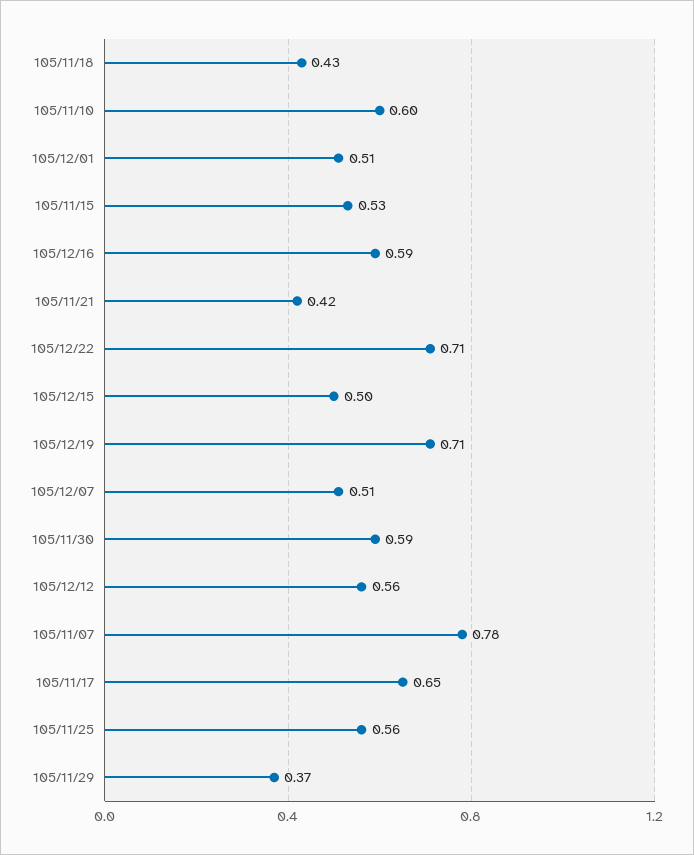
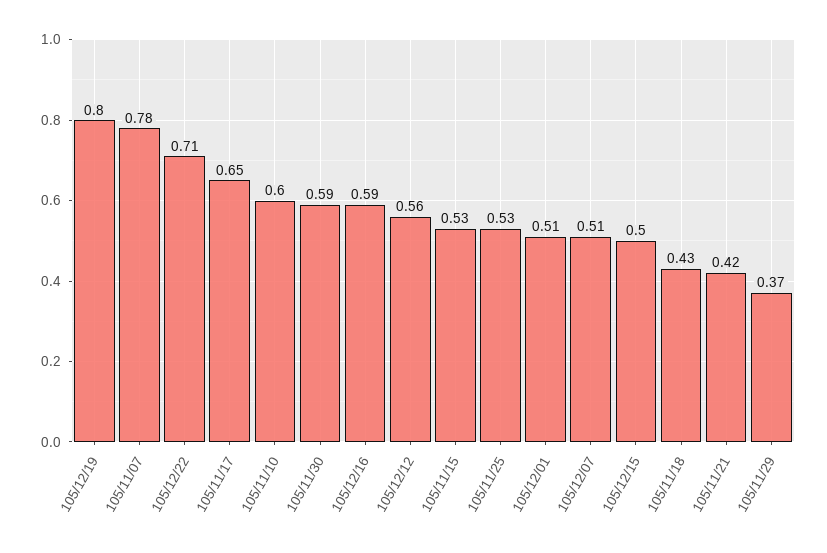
105/12/19: 0.71 -> 0.8
105/11/25: 0.56 -> 0.53

